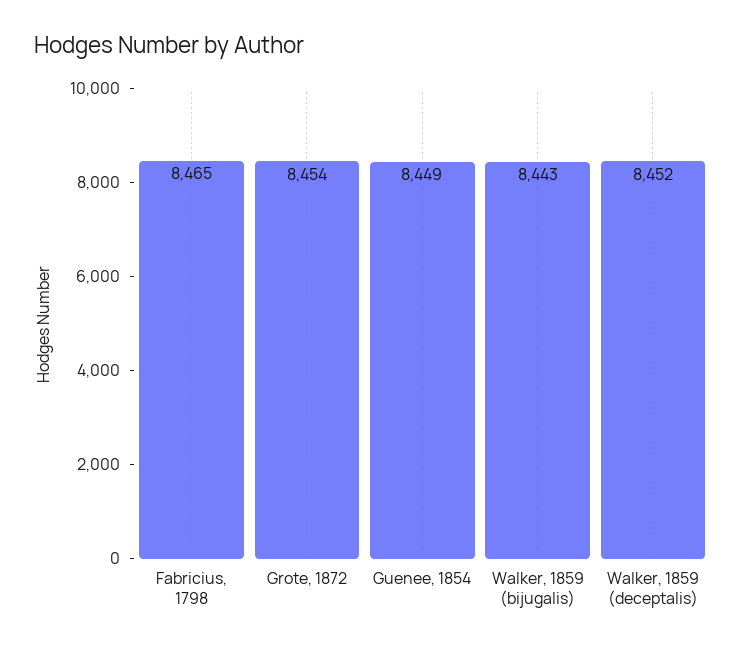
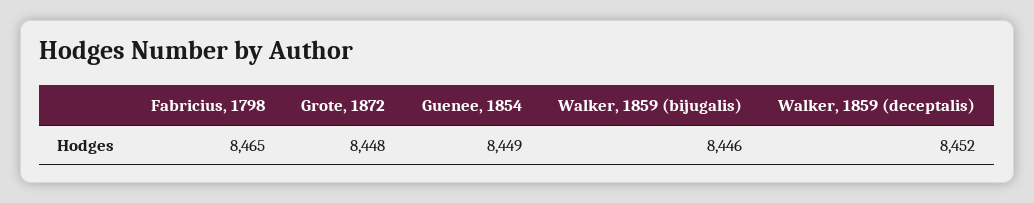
Grote, 1872: 8454 -> 8448
Walker, 1859 (bijugalis): 8443 -> 8446

